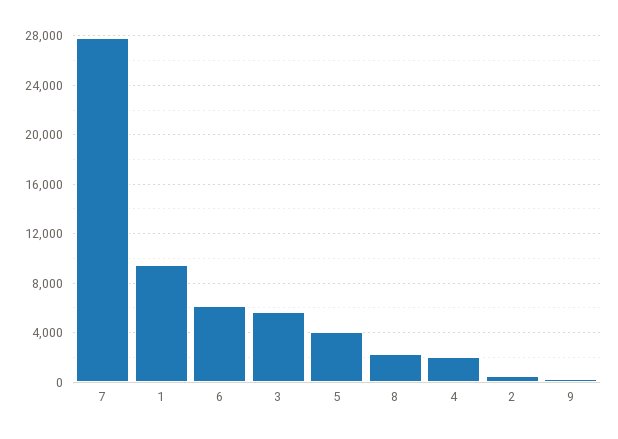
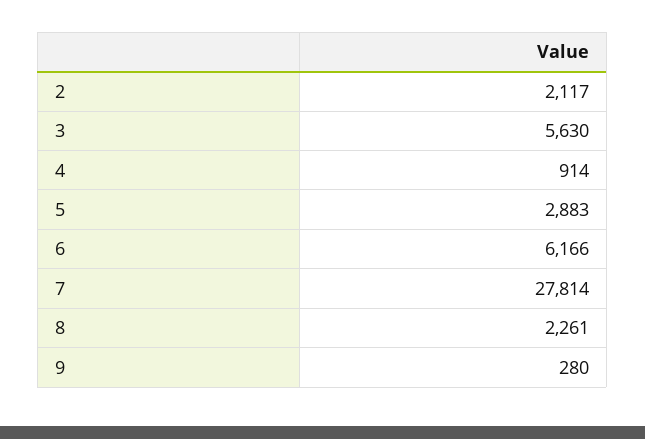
1: 9500 -> none
5: 4000 -> 2883
4: 2000 -> 914
2: 500 -> 2117

